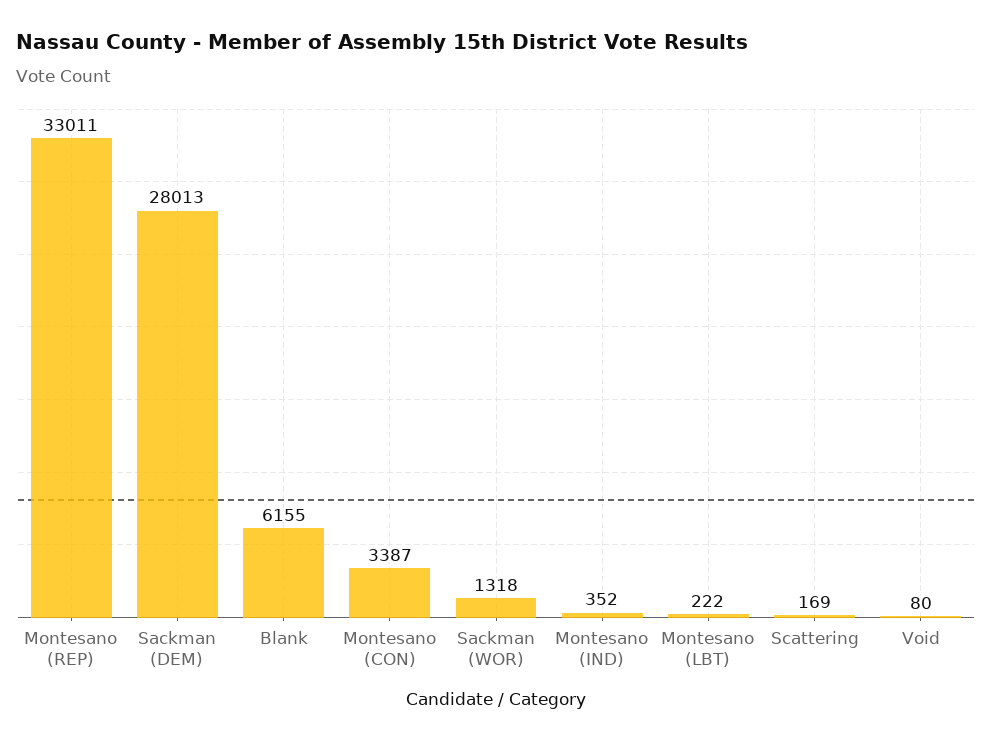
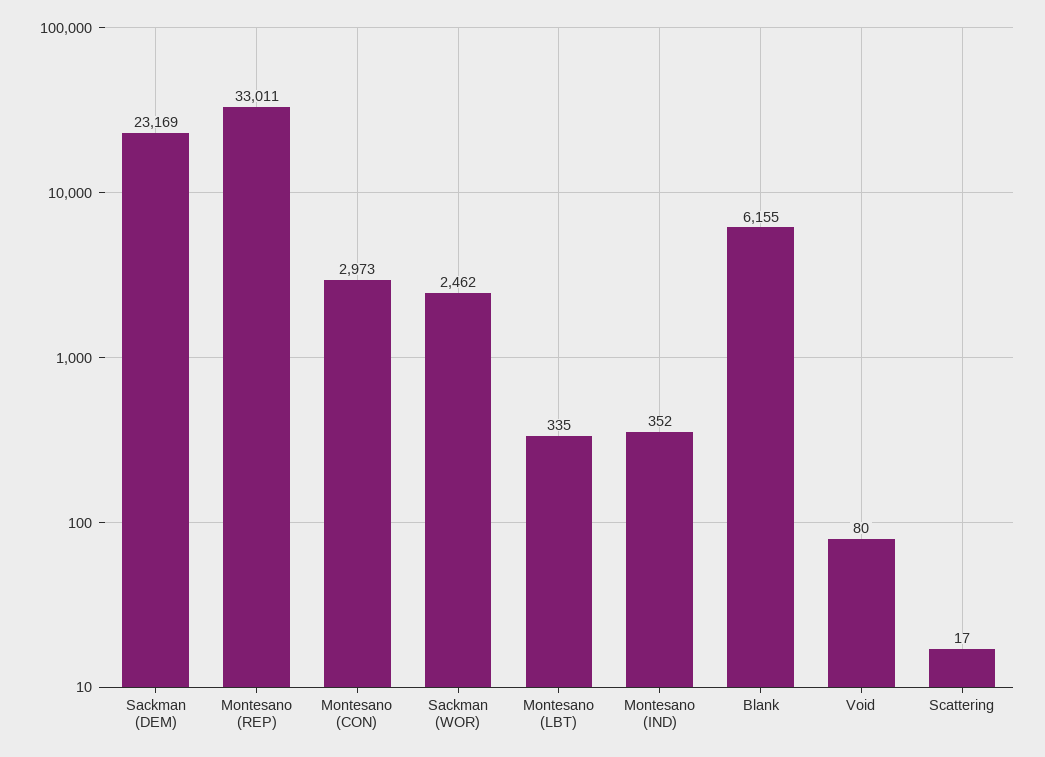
Sackman (DEM): 28013 -> 23169
Montesano (CON): 3387 -> 2973
Sackman (WOR): 1318 -> 2462
Montesano (LBT): 222 -> 335
Scattering: 169 -> 17

